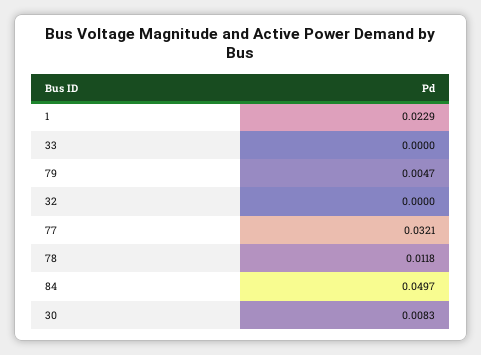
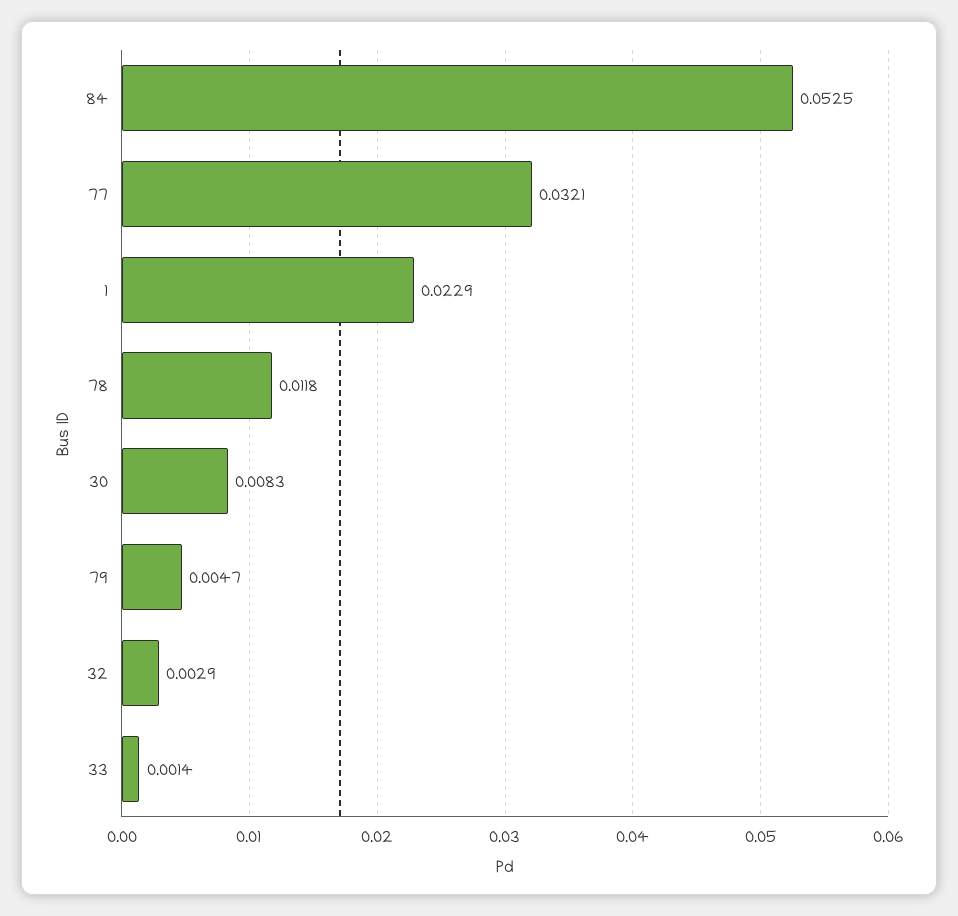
33: 0 -> 0.0014
32: 0 -> 0.0029
84: 0.0497 -> 0.0525

